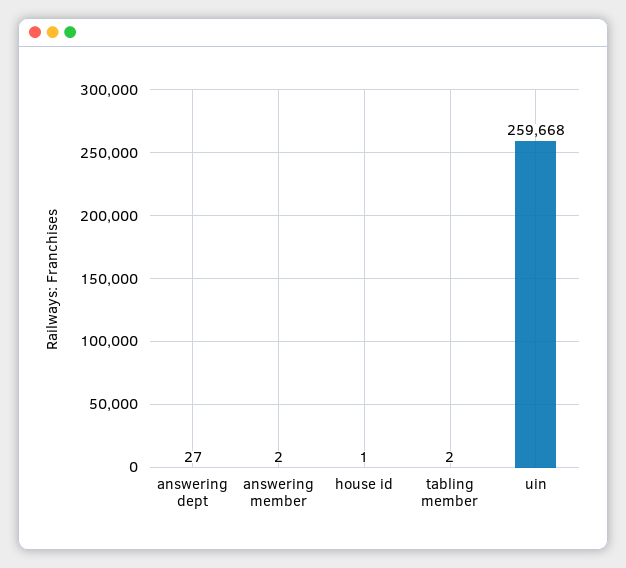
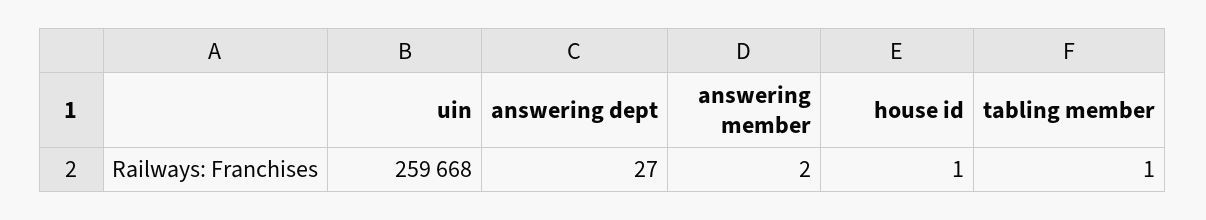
tabling member: 2 -> 1

